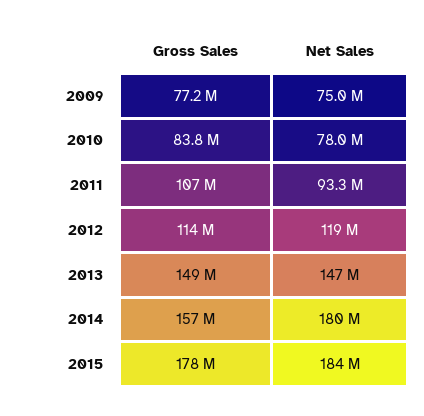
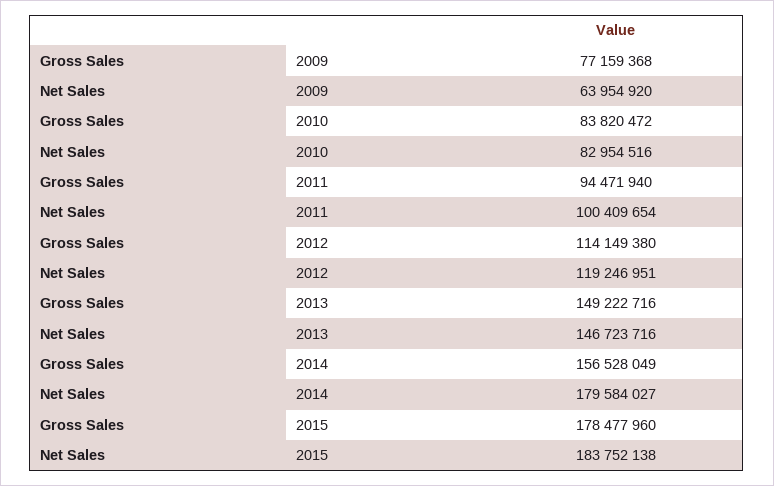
Net Sales, 2009: 75000000 -> 63954920
Net Sales, 2010: 78000000 -> 82954516
Gross Sales, 2011: 107000000 -> 94471940
Net Sales, 2011: 93300000 -> 100409654

